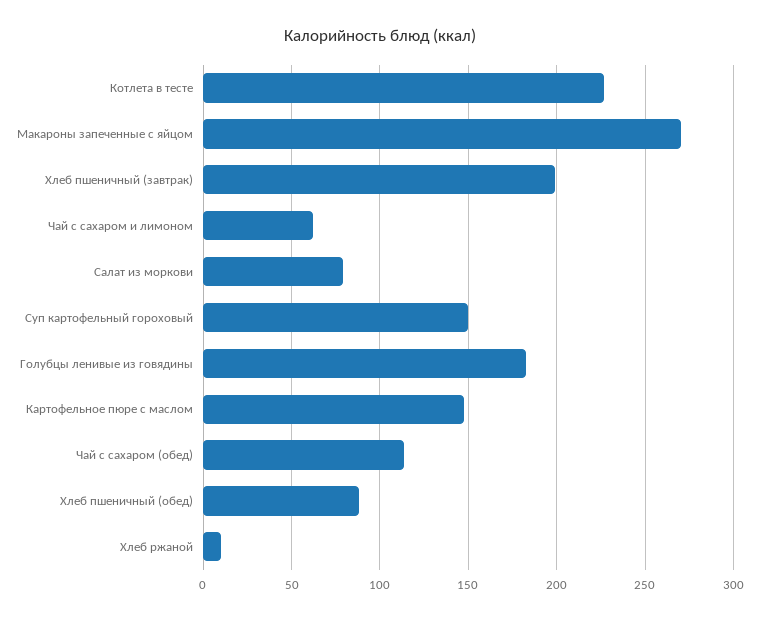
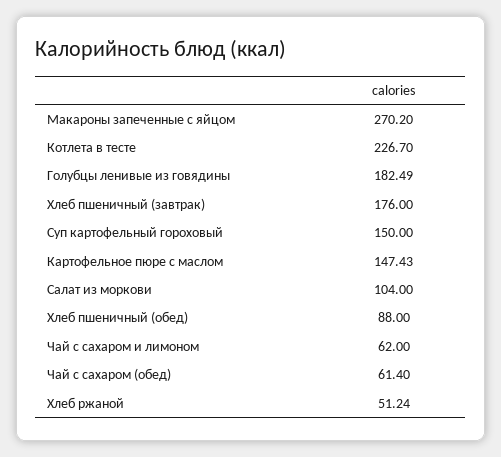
Хлеб пшеничный (завтрак): 200 -> 176
Салат из моркови: 80 -> 104
Чай с сахаром (обед): 115 -> 61.4
Хлеб ржаной: 10 -> 51.24

